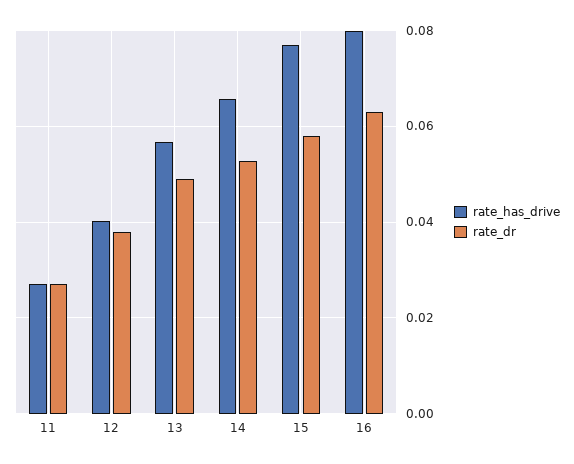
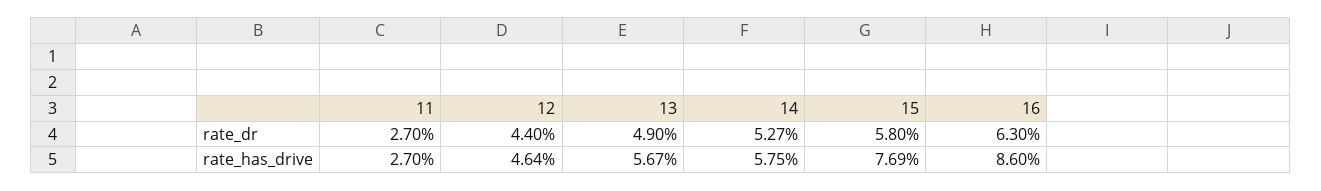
rate_has_drive, 12: 0.04 -> 0.0464
rate_dr, 12: 0.038 -> 0.044
rate_has_drive, 14: 0.066 -> 0.0575
rate_has_drive, 16: 0.08 -> 0.086

